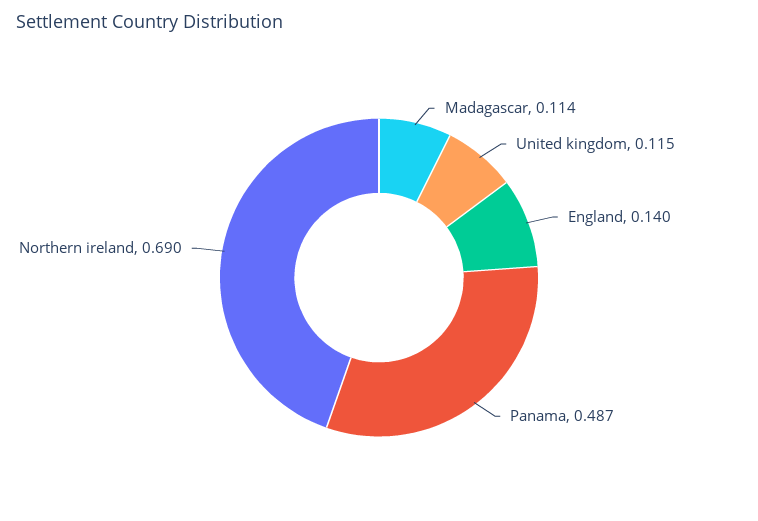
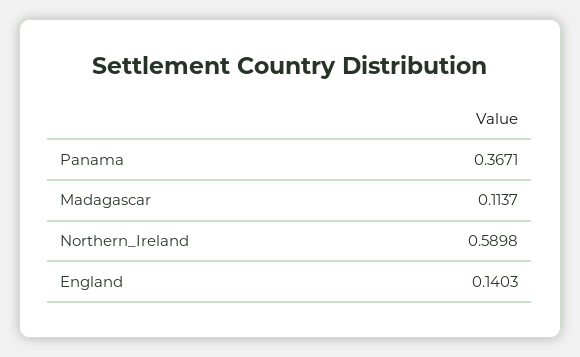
United kingdom: 0.115 -> none
Panama: 0.487 -> 0.3671
Northern ireland: 0.69 -> 0.5898

